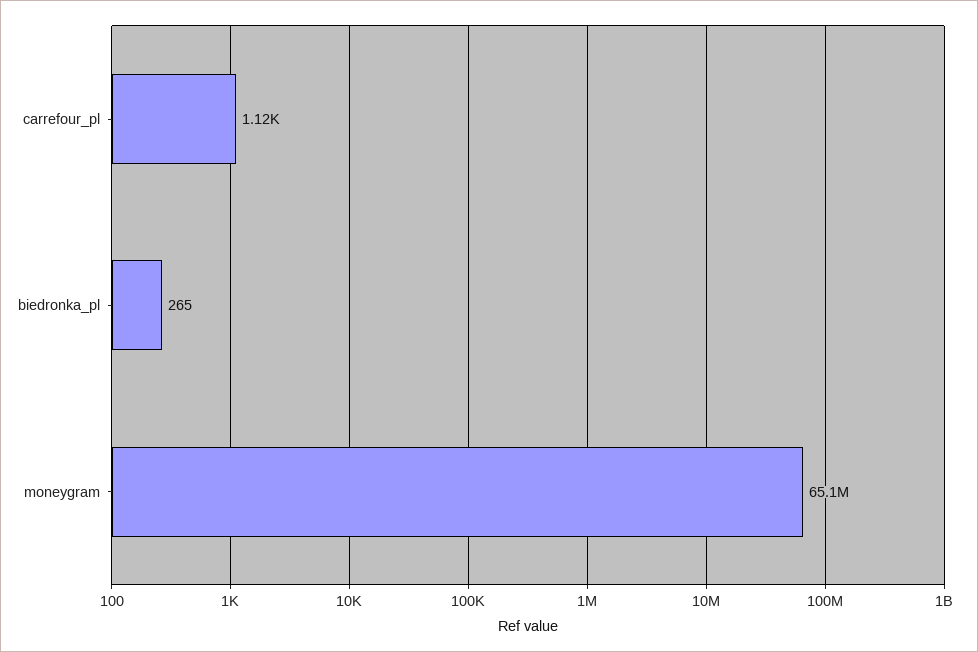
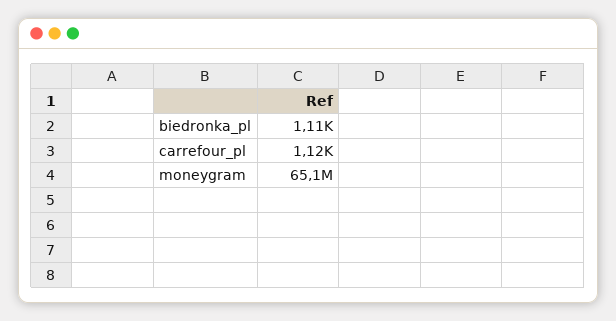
biedronka_pl: 265 -> 1110

